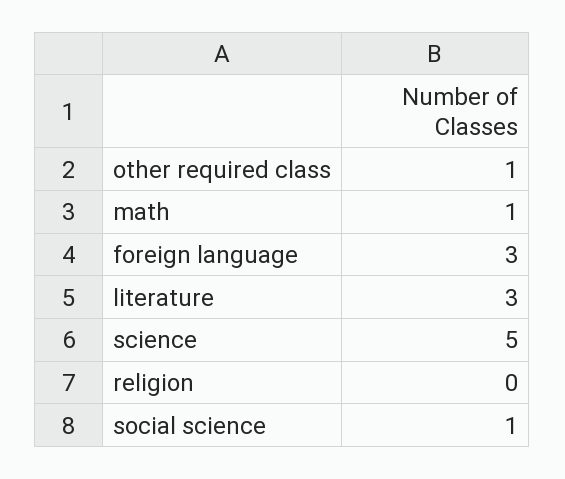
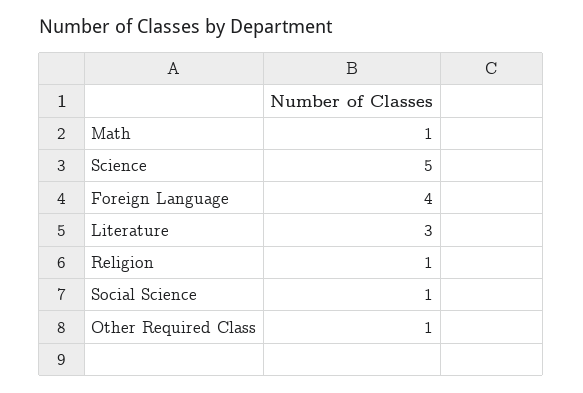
foreign language: 3 -> 4
religion: 0 -> 1

